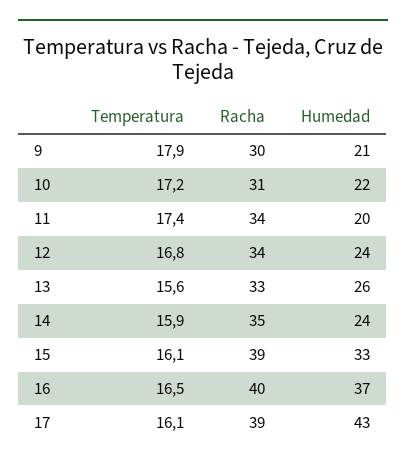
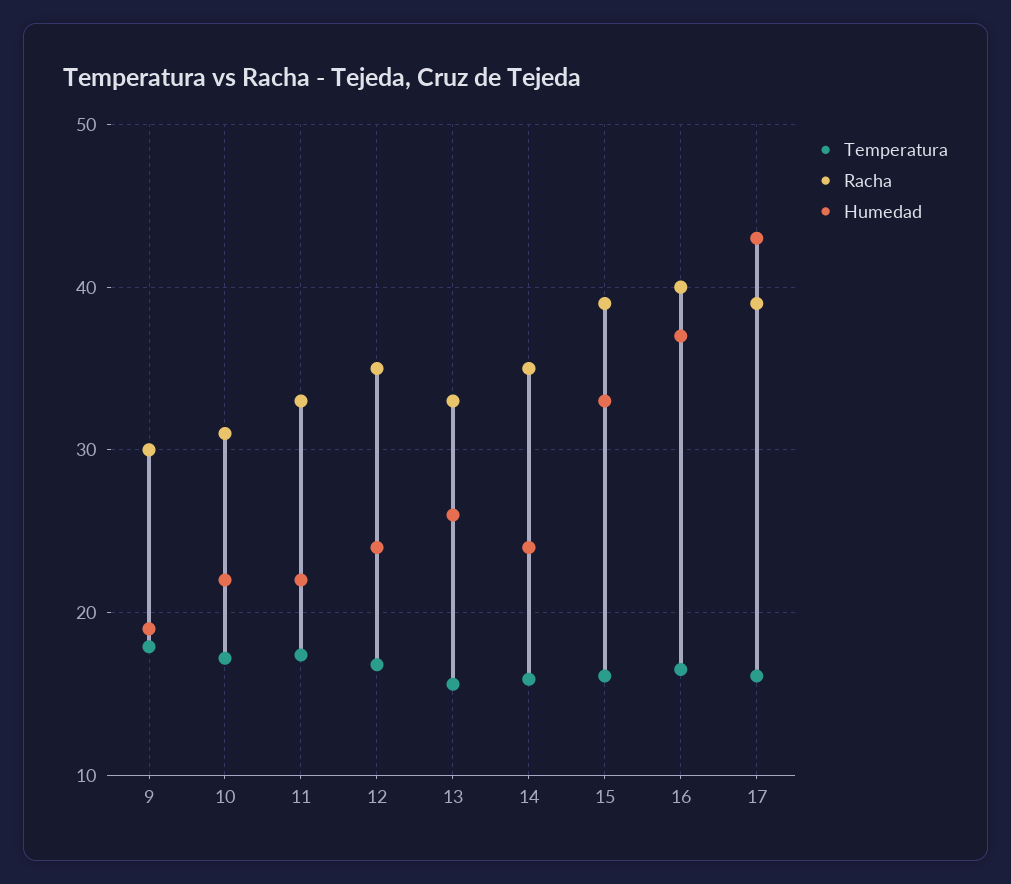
Humedad, 9: 21 -> 19
Racha, 11: 34 -> 33
Humedad, 11: 20 -> 22
Racha, 12: 34 -> 35

